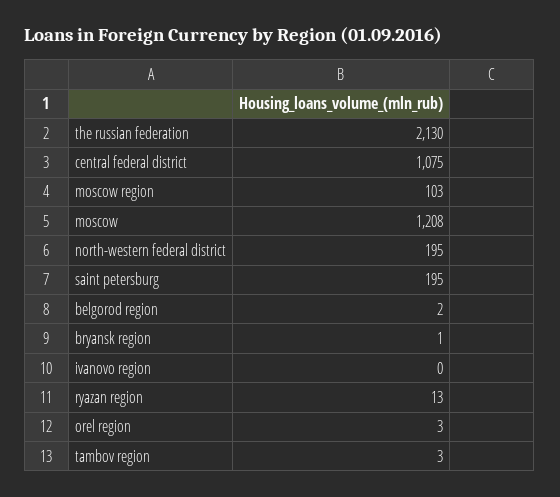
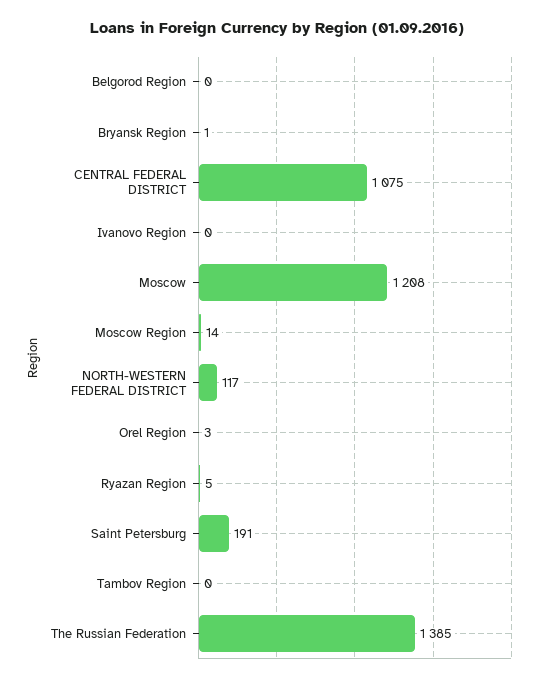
the russian federation: 2130 -> 1385
moscow region: 103 -> 14
north-western federal district: 195 -> 117
saint petersburg: 195 -> 191
belgorod region: 2 -> 0
ryazan region: 13 -> 5
tambov region: 3 -> 0

